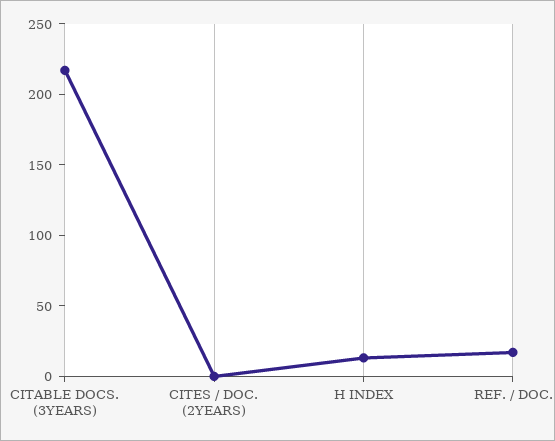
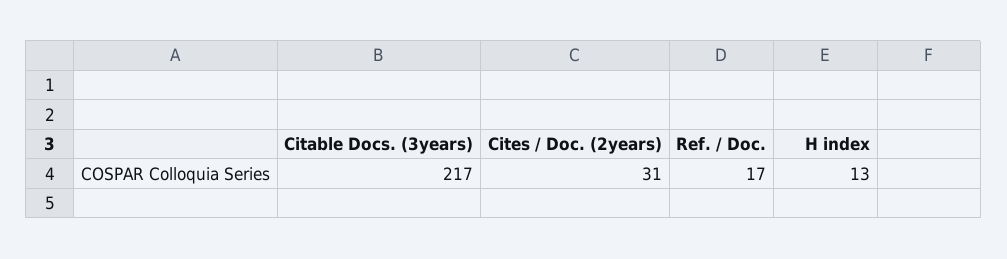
CITES / DOC. (2YEARS): 0 -> 31

